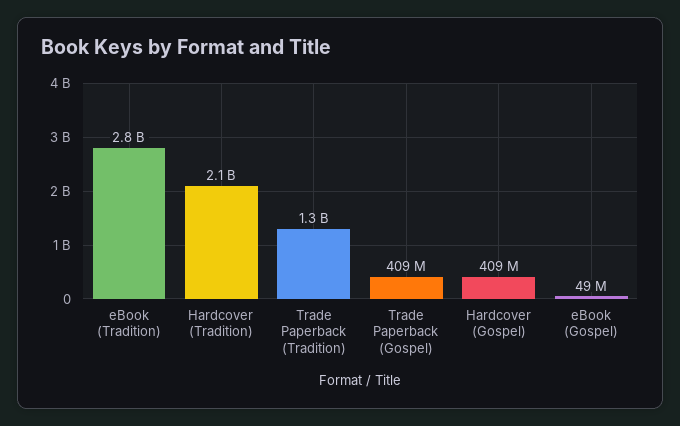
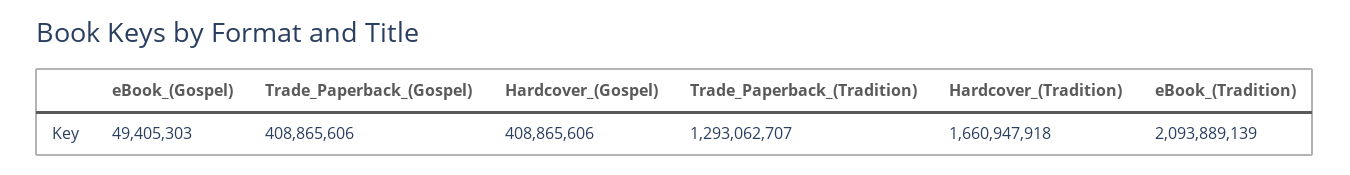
eBook (Tradition): 2800000000 -> 2093889139
Hardcover (Tradition): 2100000000 -> 1660947918

